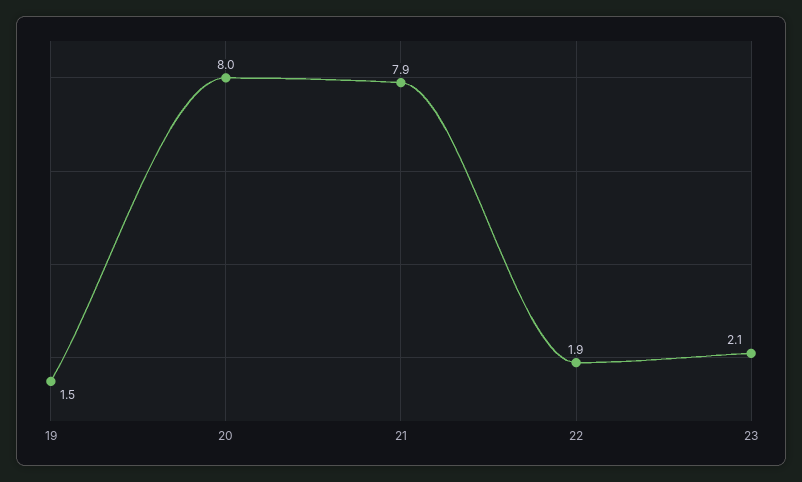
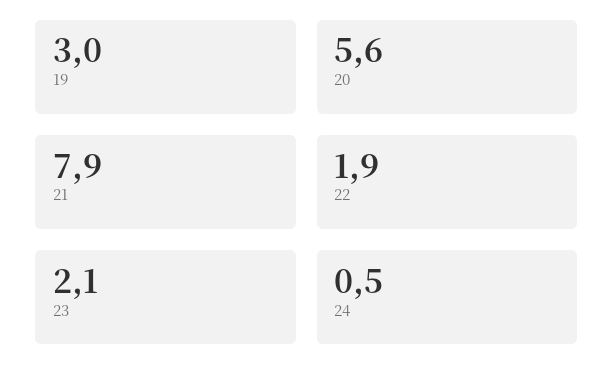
19: 1.5 -> 3
20: 8 -> 5.6
24: none -> 0.5

